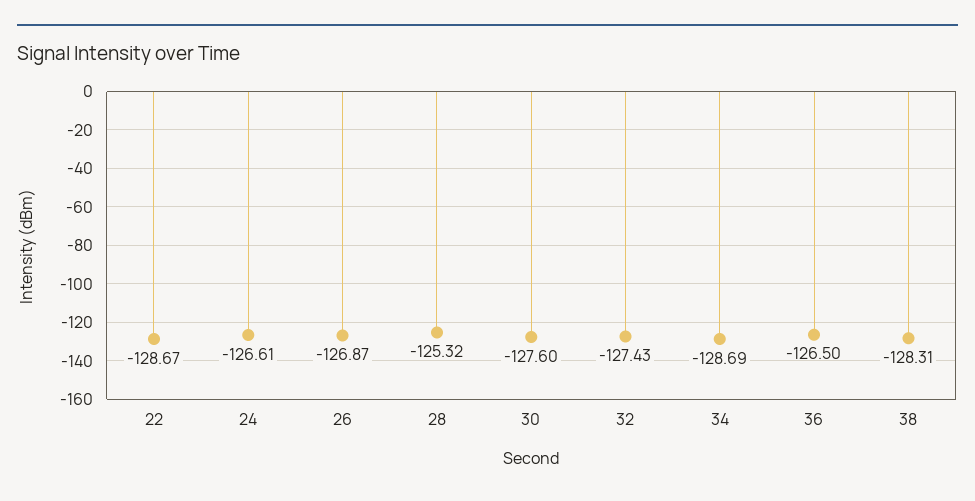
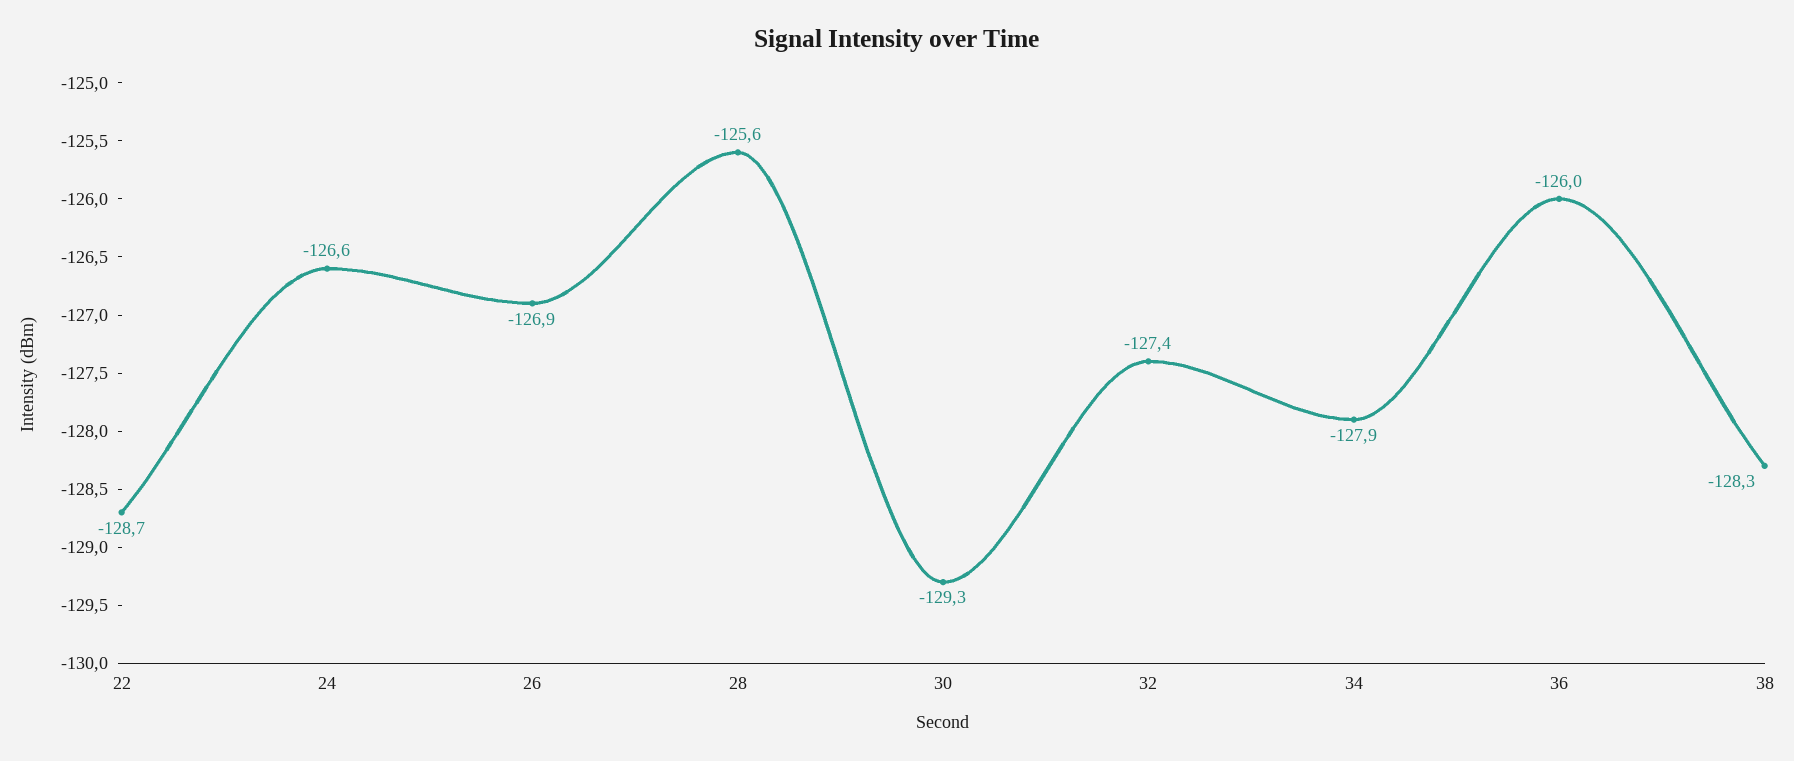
28: -125.32 -> -125.6
30: -127.6 -> -129.3
34: -128.69 -> -127.9
36: -126.5 -> -126

